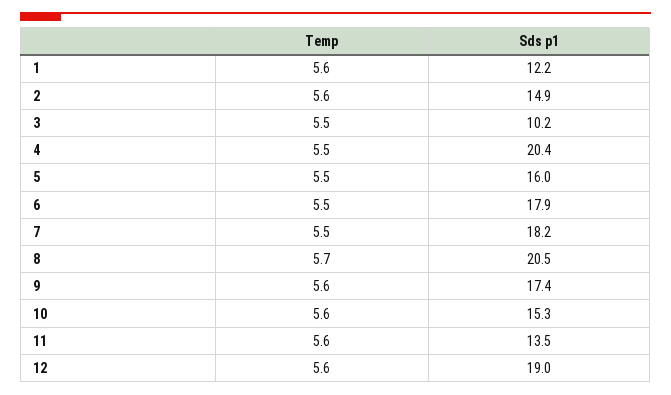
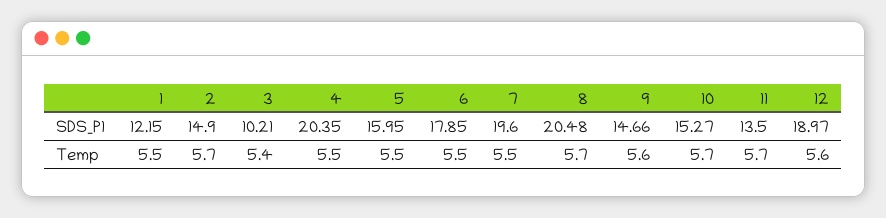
Temp, 1: 5.6 -> 5.5
Temp, 2: 5.6 -> 5.7
Temp, 3: 5.5 -> 5.4
Sds p1, 7: 18.2 -> 19.6
Sds p1, 9: 17.4 -> 14.66
Temp, 10: 5.6 -> 5.7
Temp, 11: 5.6 -> 5.7

